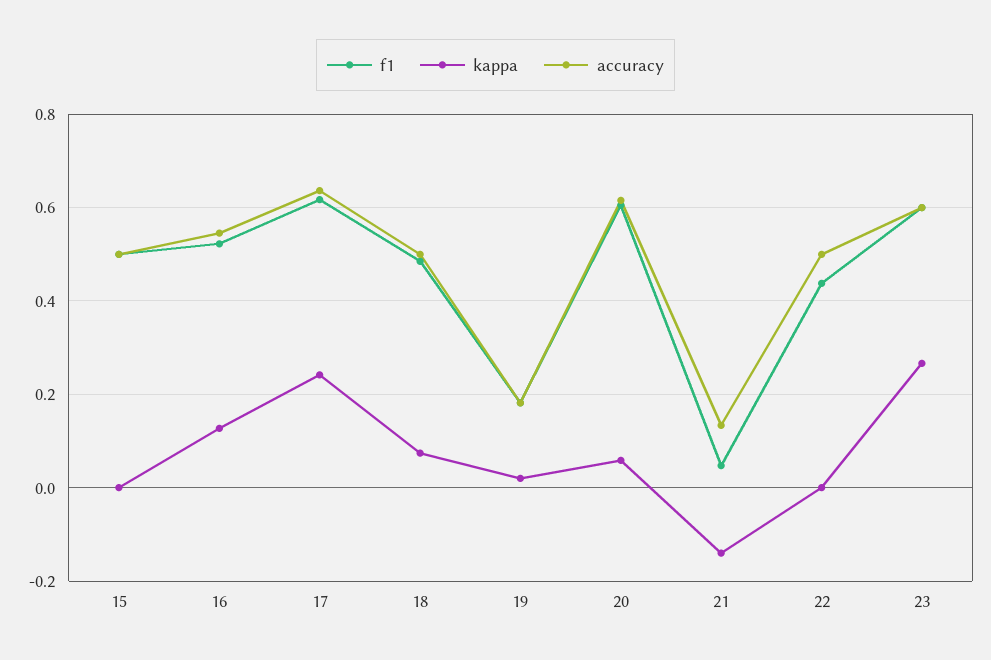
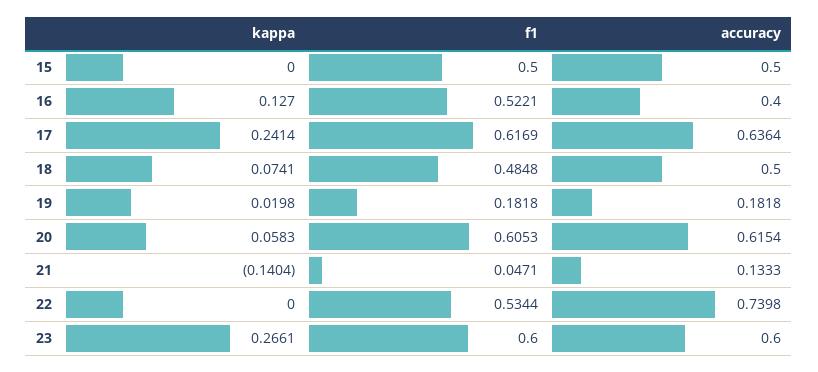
accuracy, 16: 0.54 -> 0.4
f1, 22: 0.44 -> 0.5344
accuracy, 22: 0.5 -> 0.7398

